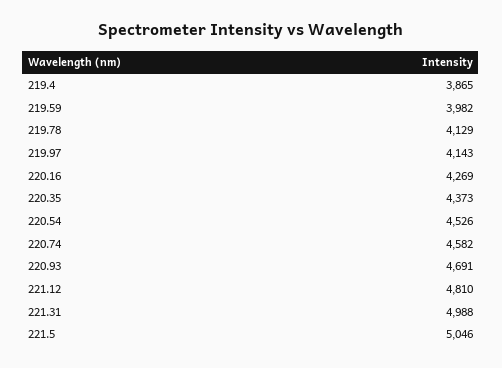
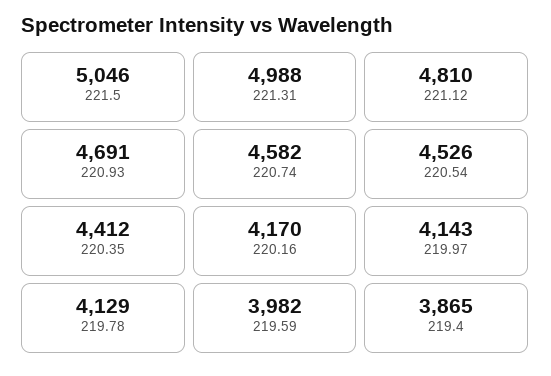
220.16: 4269 -> 4170
220.35: 4373 -> 4412

